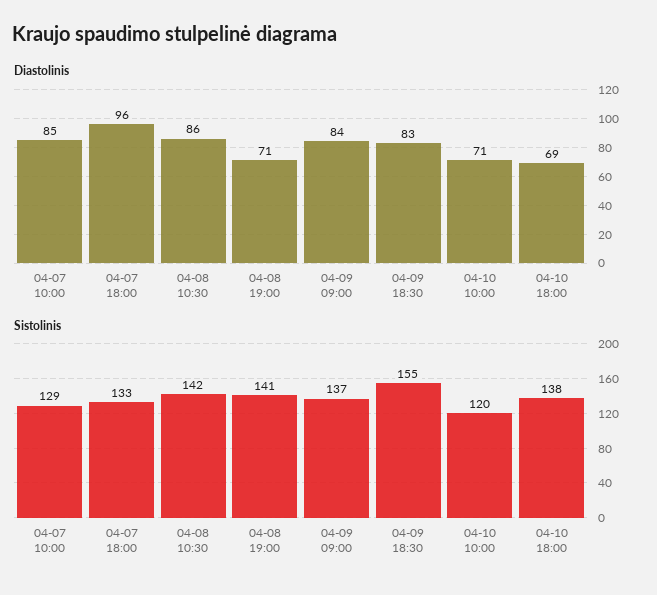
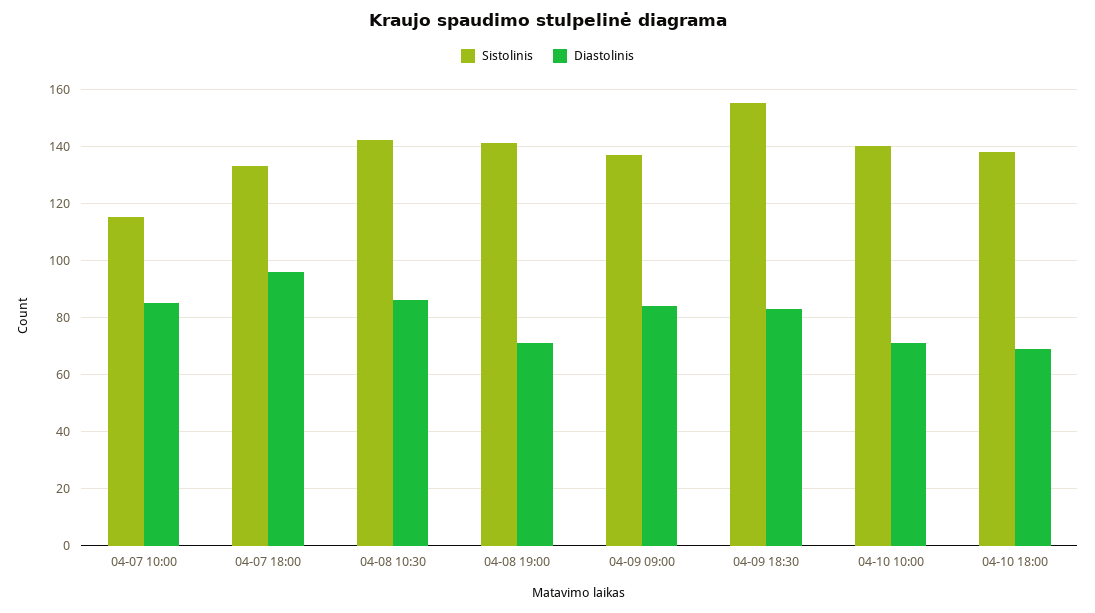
Sistolinis, 04-07 10:00: 129 -> 115
Sistolinis, 04-10 10:00: 120 -> 140

